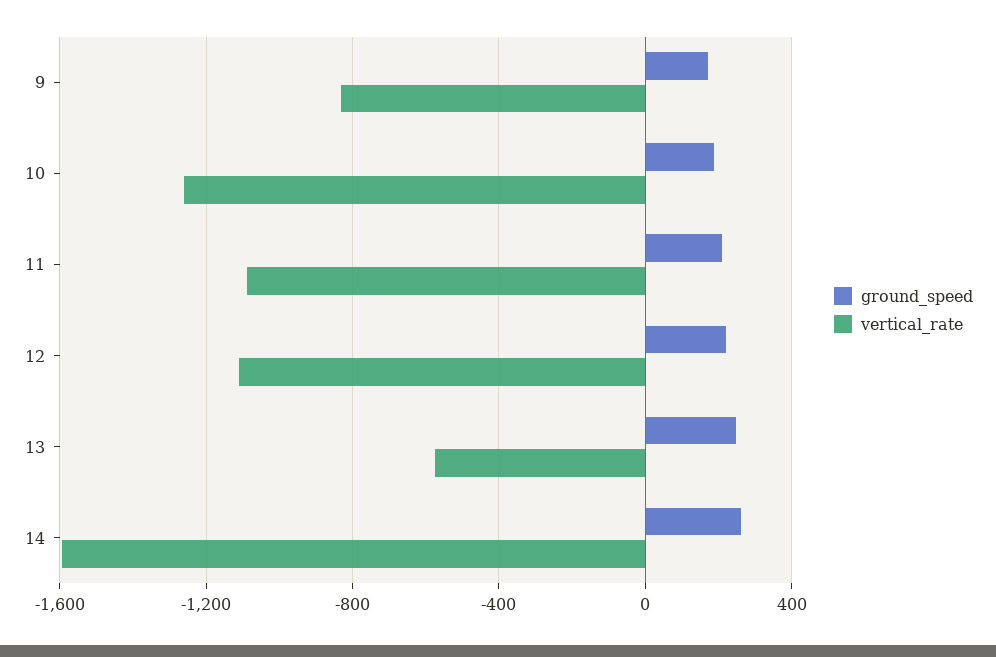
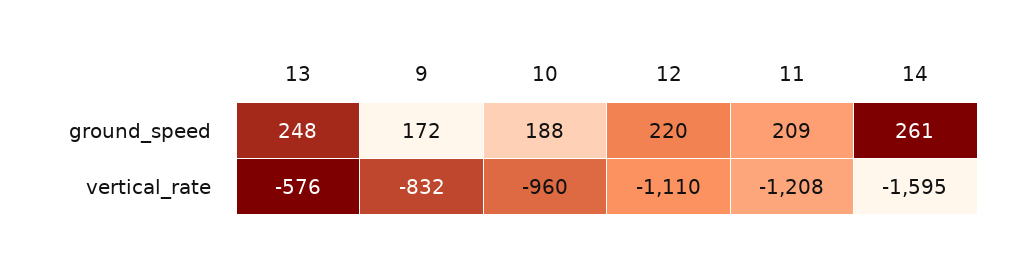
vertical_rate, 10: -1250 -> -960
vertical_rate, 11: -1100 -> -1208

